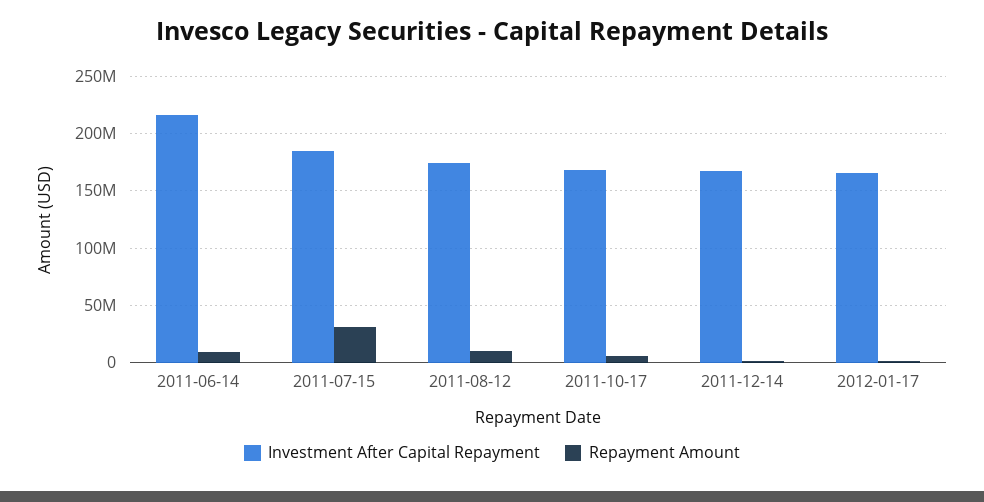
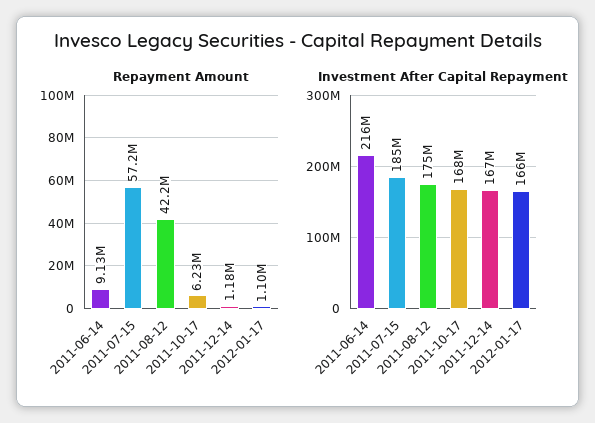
Repayment Amount, 2011-07-15: 30000000 -> 57200000
Repayment Amount, 2011-08-12: 10000000 -> 42200000

